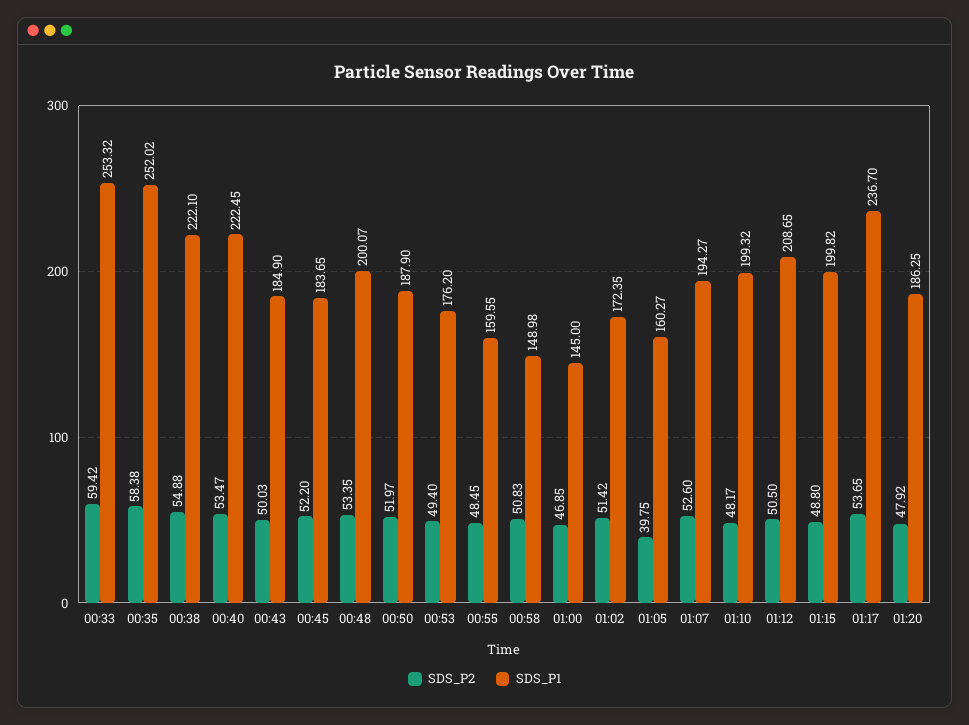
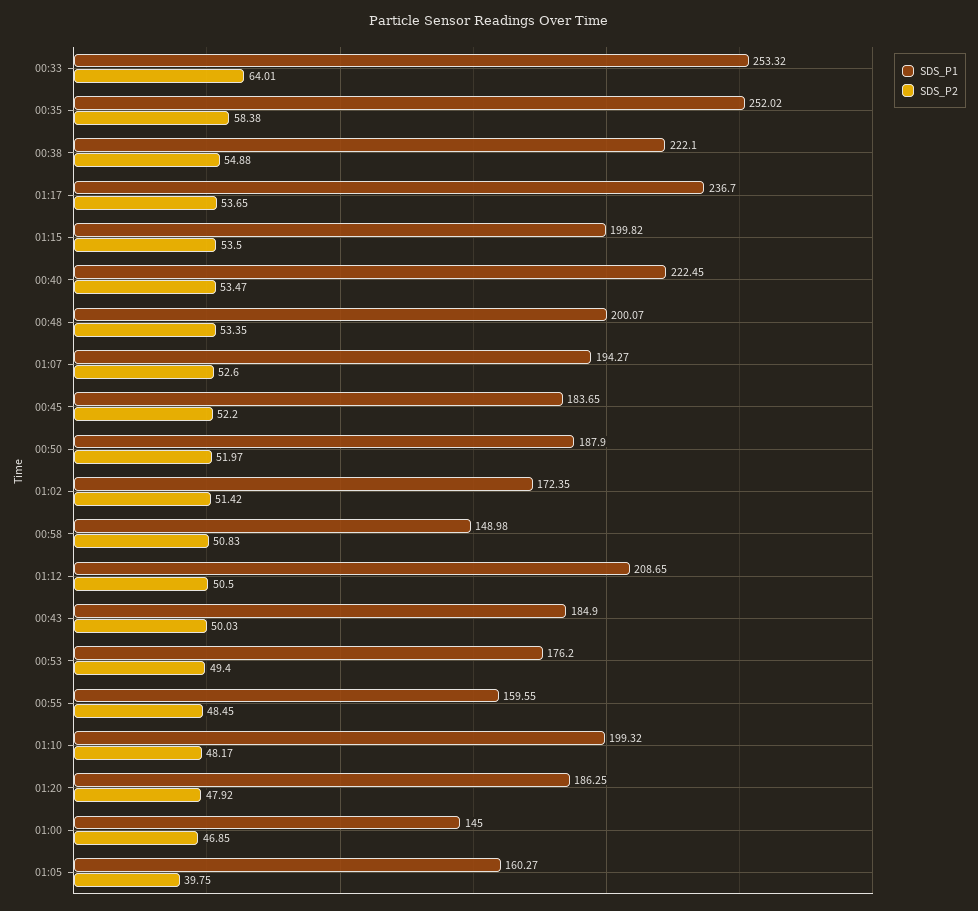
SDS_P2, 00:33: 59.42 -> 64.01
SDS_P2, 01:15: 48.8 -> 53.5

